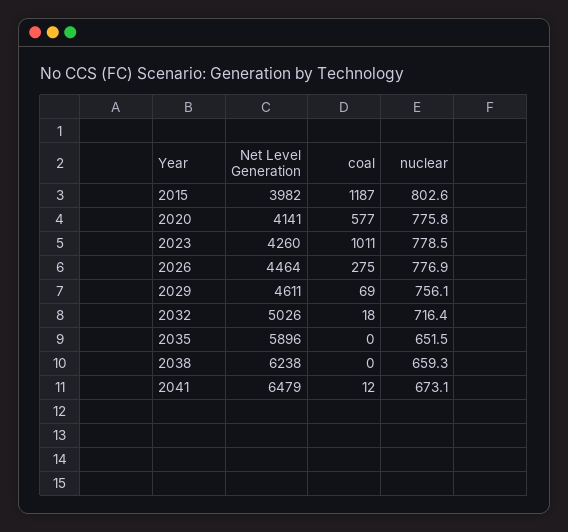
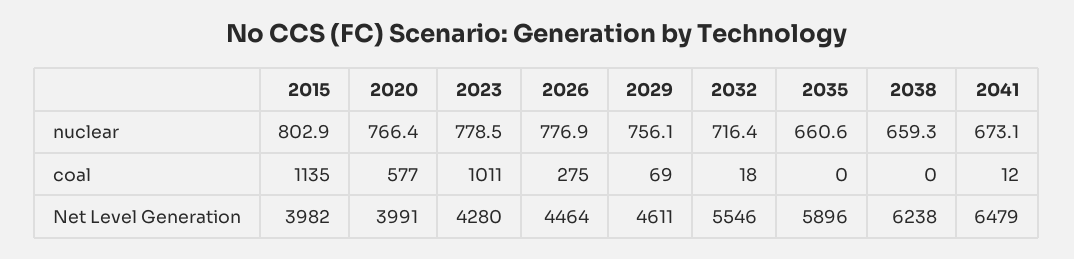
coal, 2015: 1187 -> 1135
nuclear, 2015: 802.6 -> 802.9
Net Level Generation, 2020: 4141 -> 3991
nuclear, 2020: 775.8 -> 766.4
Net Level Generation, 2023: 4260 -> 4280
Net Level Generation, 2032: 5026 -> 5546
nuclear, 2035: 651.5 -> 660.6

